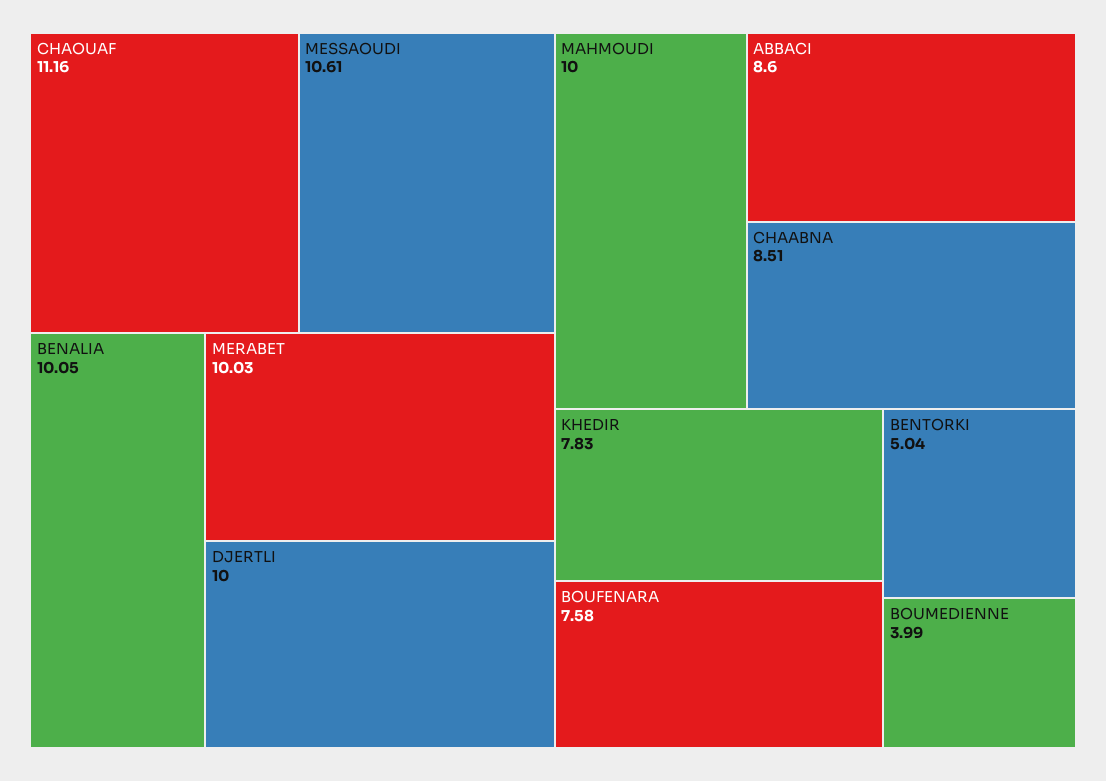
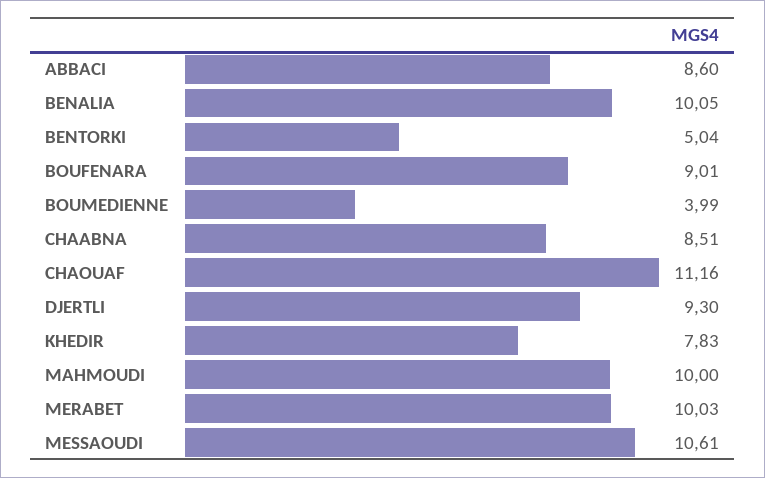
DJERTLI: 10 -> 9.3
BOUFENARA: 7.58 -> 9.01

